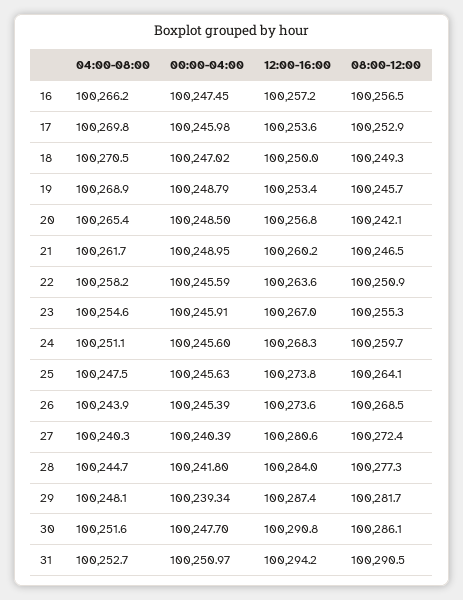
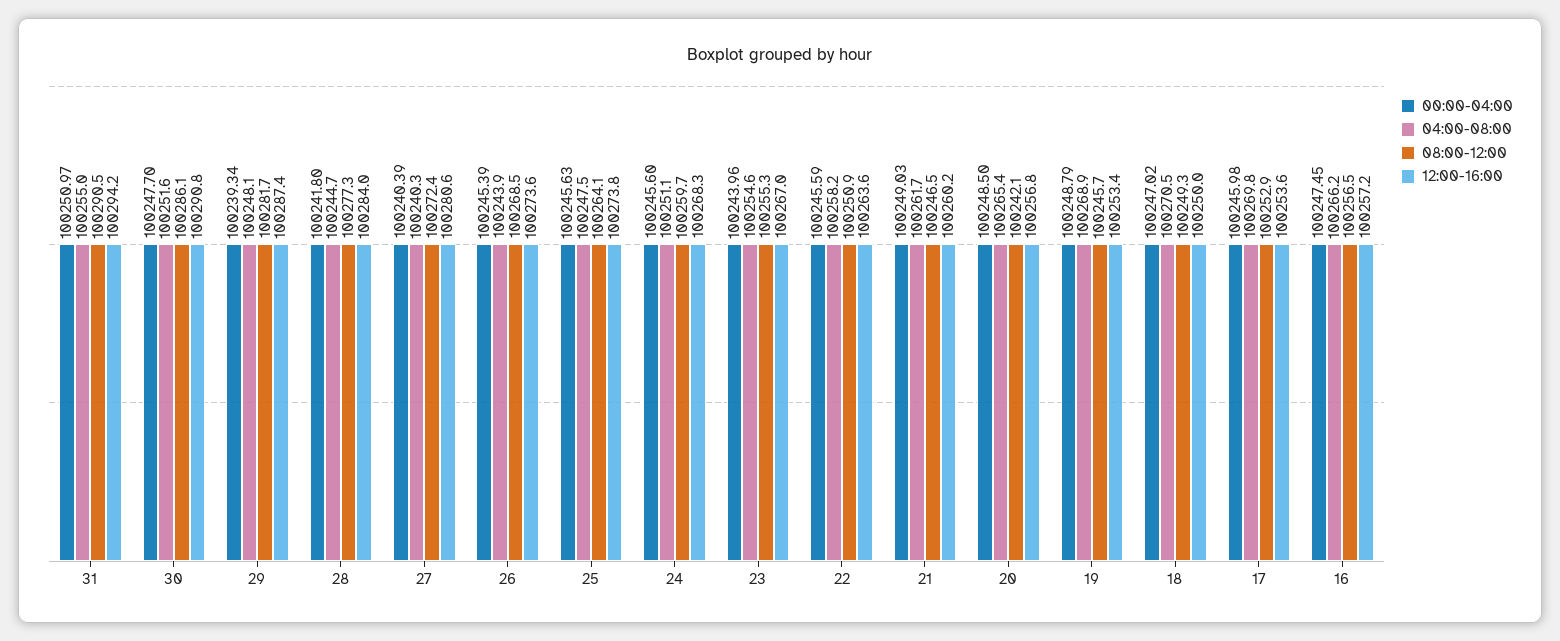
00:00-04:00, 21: 100248.95 -> 100249.03
00:00-04:00, 23: 100245.91 -> 100243.96
04:00-08:00, 31: 100252.7 -> 100255

